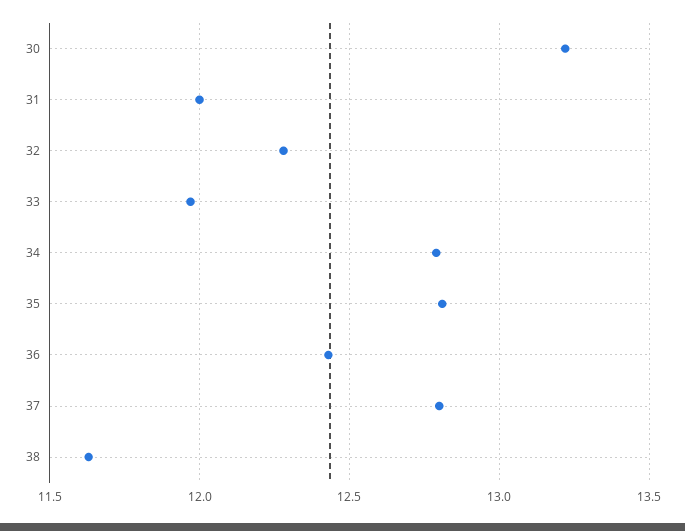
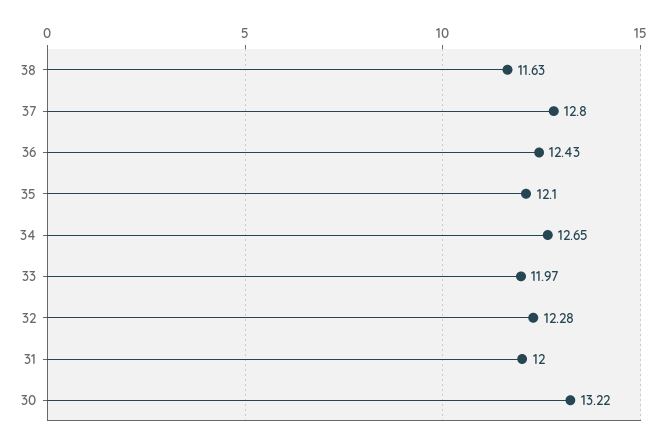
34: 12.8 -> 12.65
35: 12.8 -> 12.1

